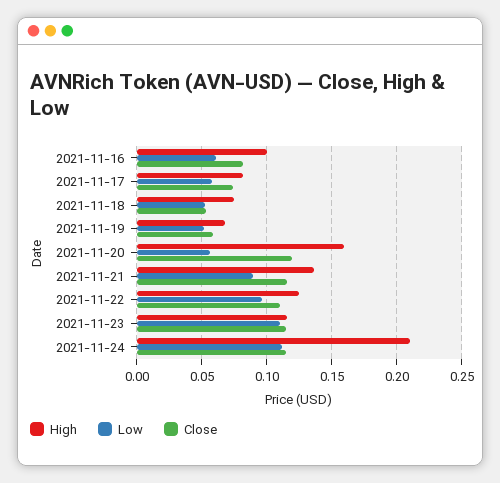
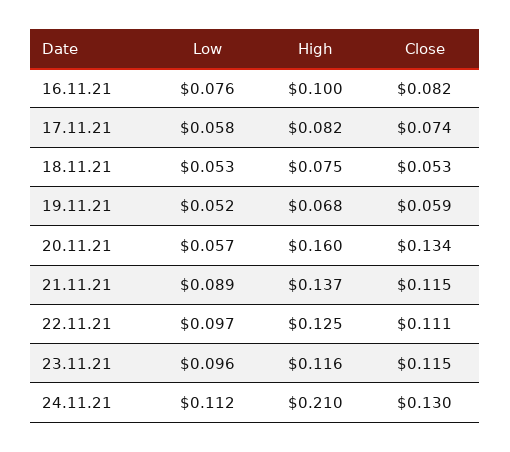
Low, 2021-11-16: 0.06 -> 0.076
Close, 2021-11-20: 0.12 -> 0.134
Low, 2021-11-23: 0.11 -> 0.096
Close, 2021-11-24: 0.115 -> 0.13

